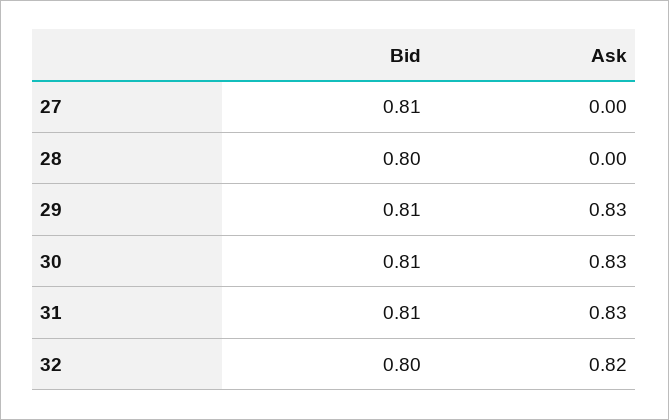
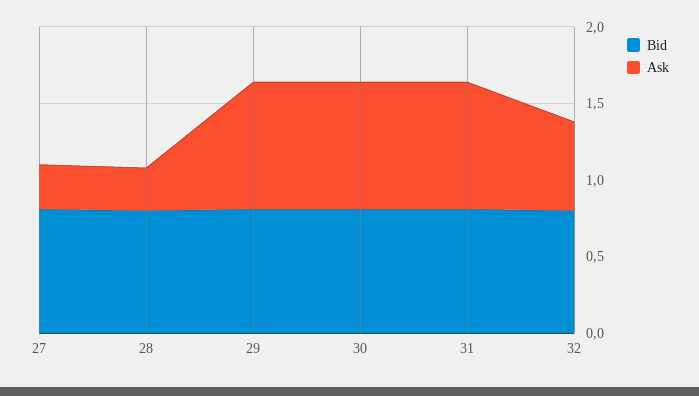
Ask, 27: 0 -> 0.3
Ask, 28: 0 -> 0.3
Ask, 32: 0.82 -> 0.6

